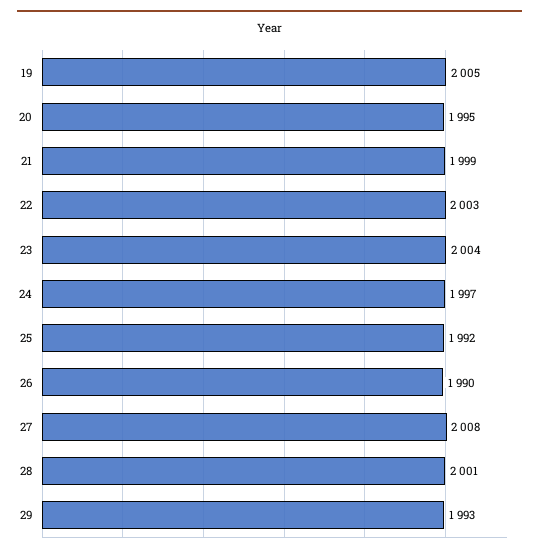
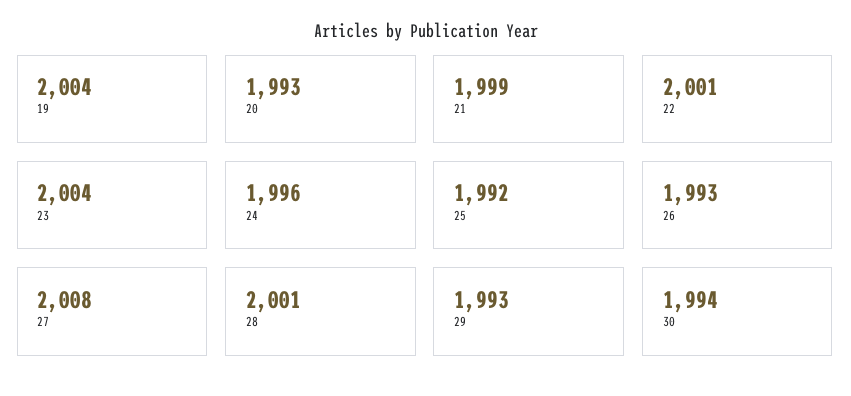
19: 2005 -> 2004
20: 1995 -> 1993
22: 2003 -> 2001
24: 1997 -> 1996
26: 1990 -> 1993
30: none -> 1994

